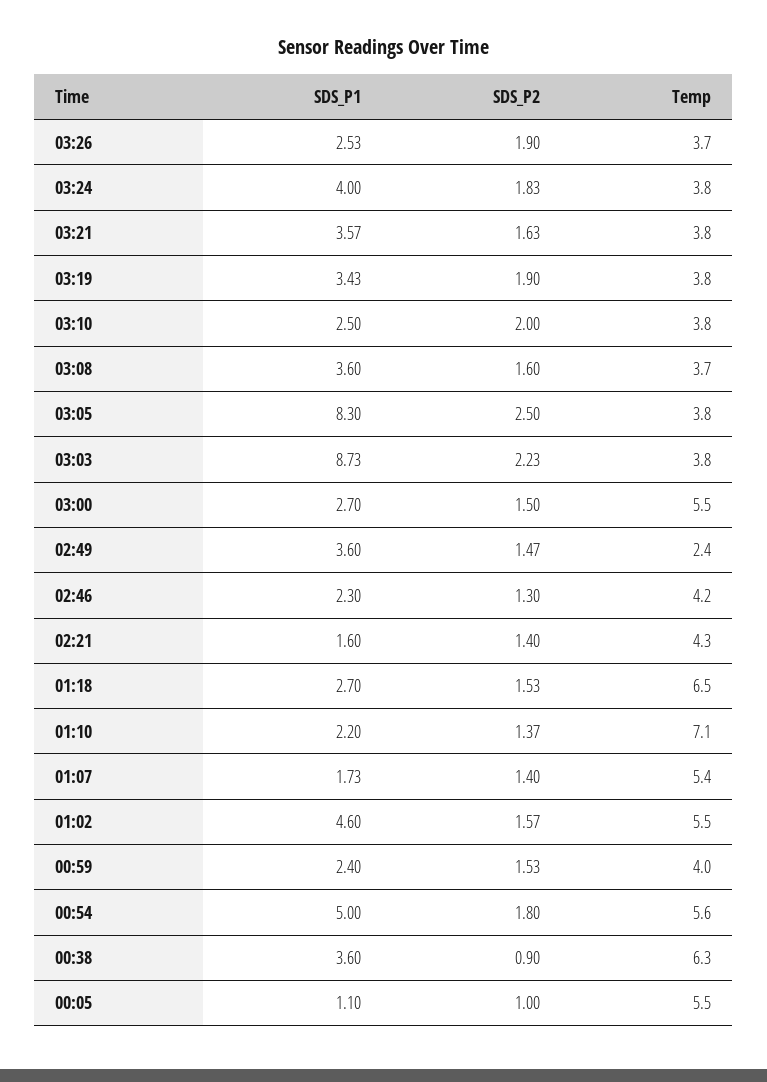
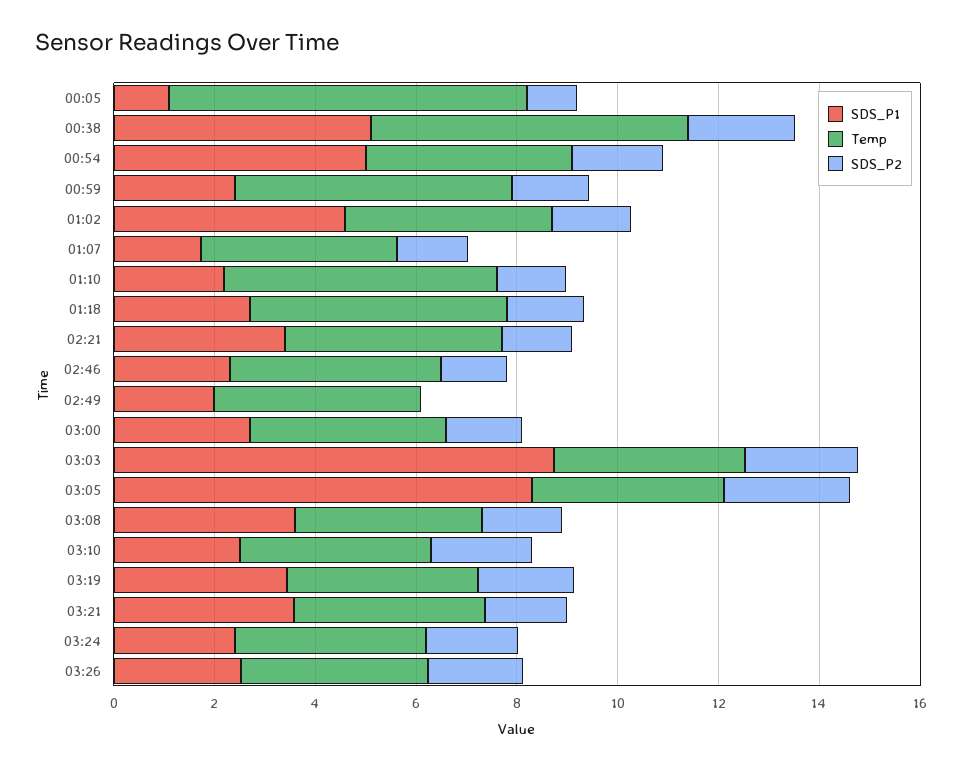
SDS_P1, 03:24: 4 -> 2.5
Temp, 03:00: 5.5 -> 4
SDS_P1, 02:49: 3.6 -> 2
SDS_P2, 02:49: 1.47 -> 0
Temp, 02:49: 2.4 -> 4
SDS_P1, 02:21: 1.6 -> 3.5
Temp, 01:18: 6.5 -> 5
Temp, 01:10: 7.1 -> 5.5
Temp, 01:07: 5.4 -> 4
Temp, 01:02: 5.5 -> 4
Temp, 00:59: 4 -> 5.5
Temp, 00:54: 5.6 -> 4
SDS_P1, 00:38: 3.6 -> 5
SDS_P2, 00:38: 0.9 -> 2
Temp, 00:05: 5.5 -> 7

